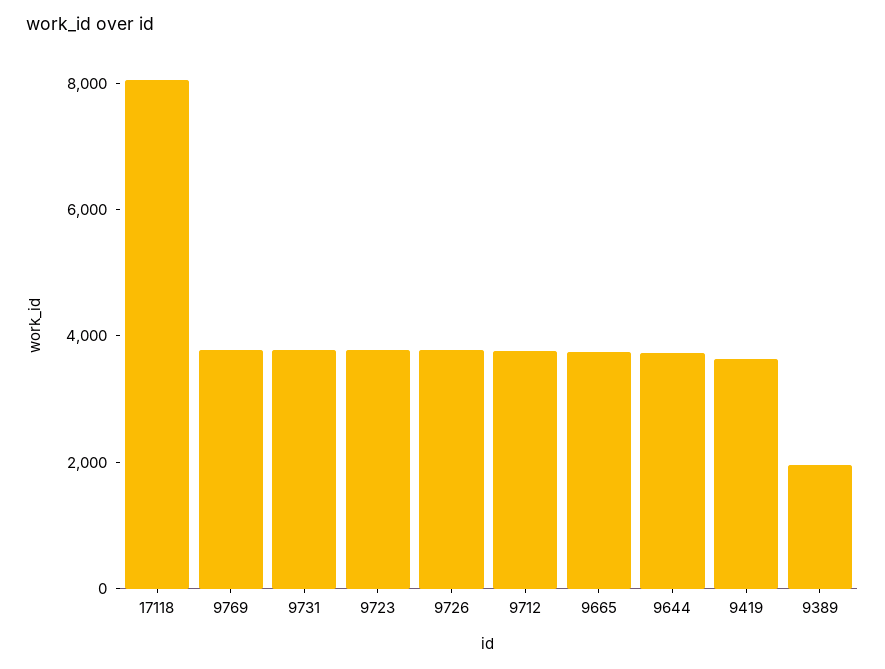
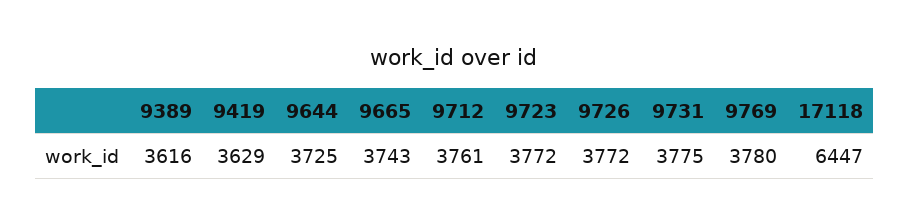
17118: 8000 -> 6447
9389: 2000 -> 3616

